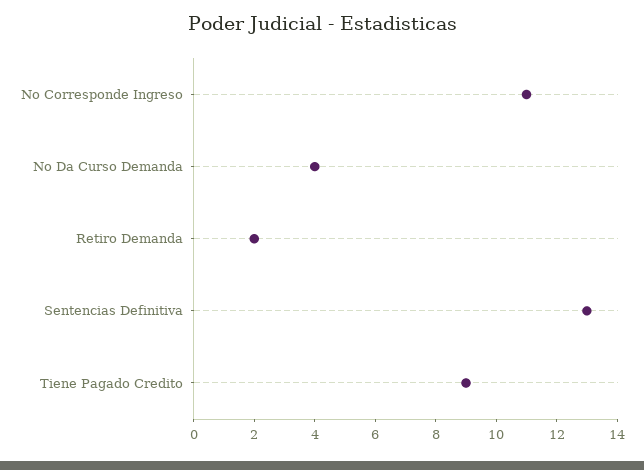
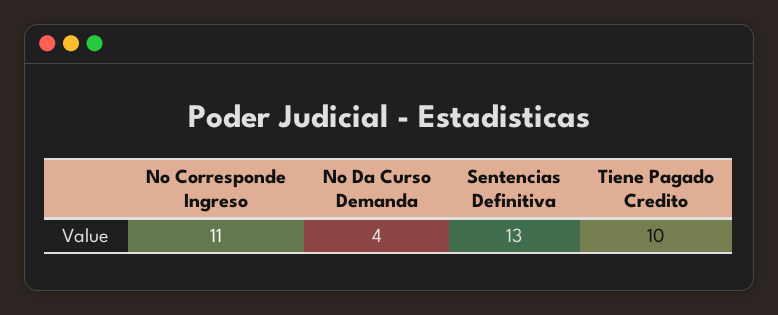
Retiro Demanda: 2 -> none
Tiene Pagado Credito: 9 -> 10

